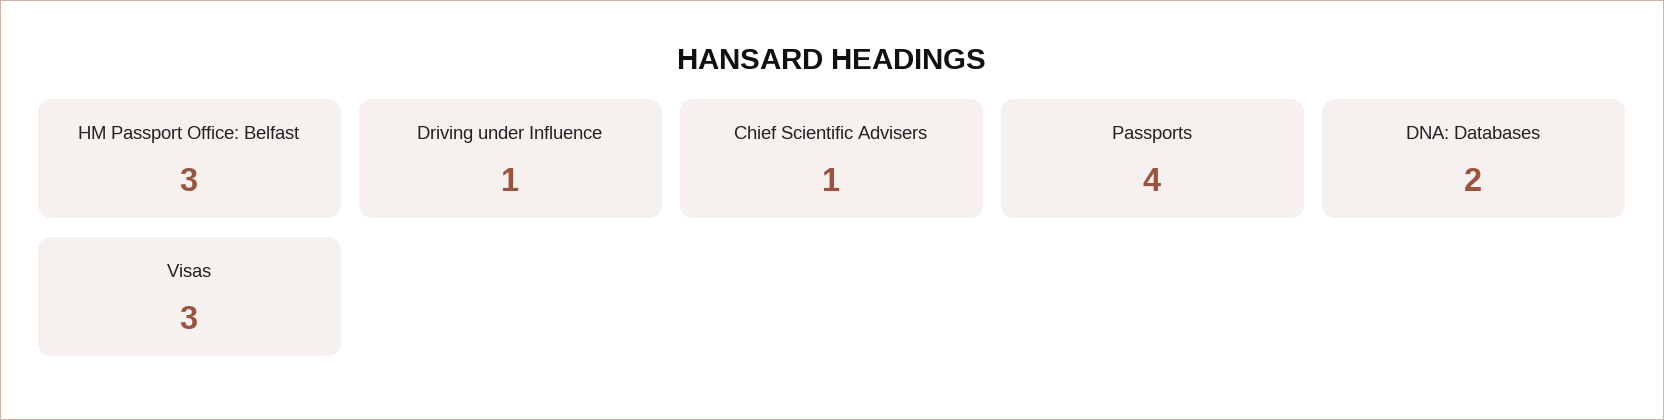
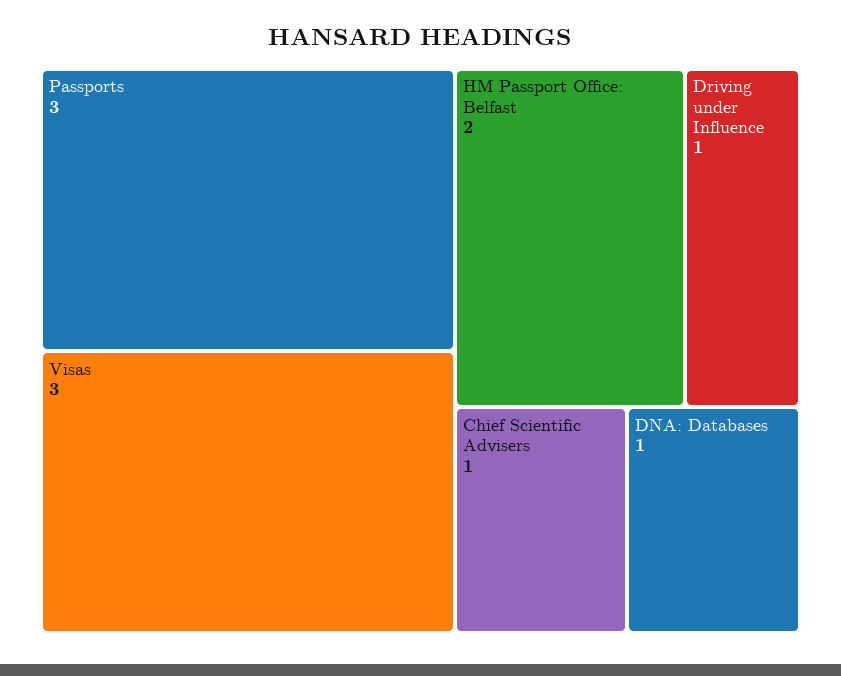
HM Passport Office: Belfast: 3 -> 2
Passports: 4 -> 3
DNA: Databases: 2 -> 1

